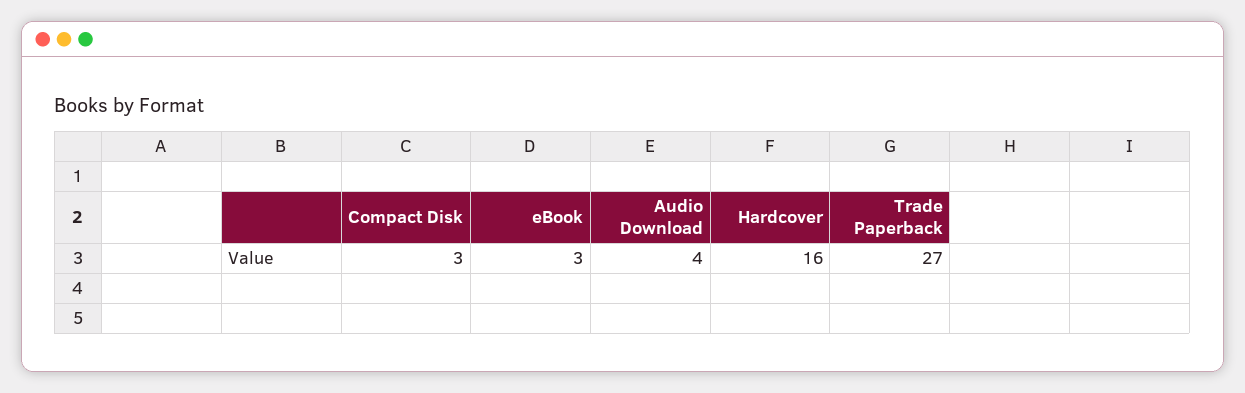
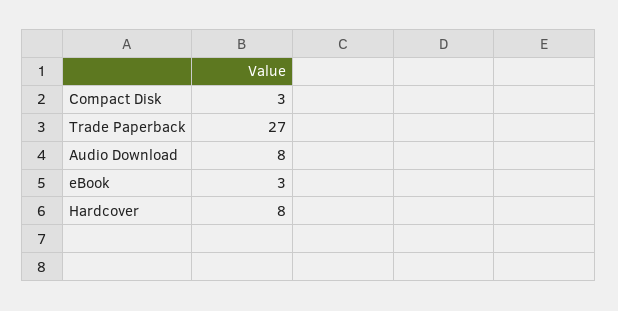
Audio Download: 4 -> 8
Hardcover: 16 -> 8

